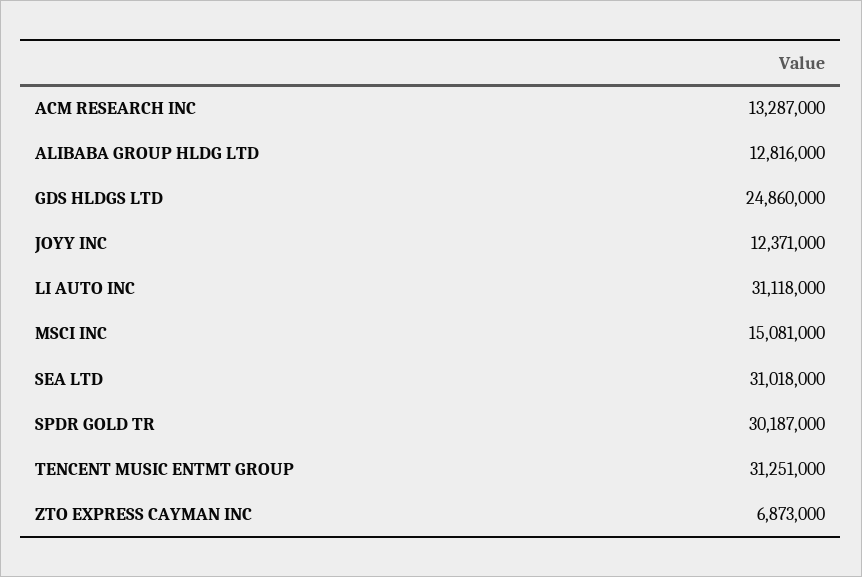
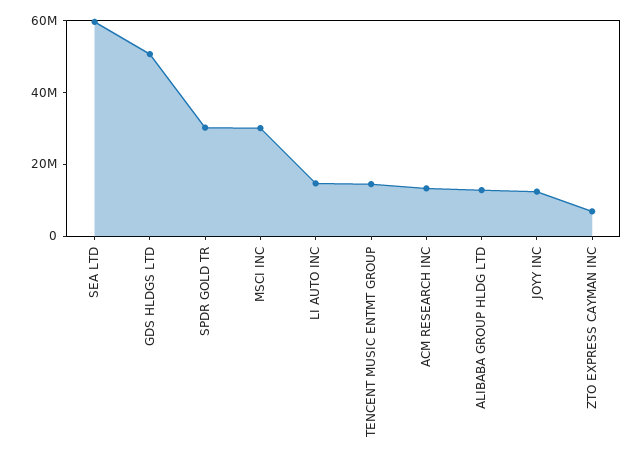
GDS HLDGS LTD: 24860000 -> 50000000
LI AUTO INC: 31118000 -> 15000000
MSCI INC: 15081000 -> 30000000
SEA LTD: 31018000 -> 60000000
TENCENT MUSIC ENTMT GROUP: 31251000 -> 15000000

